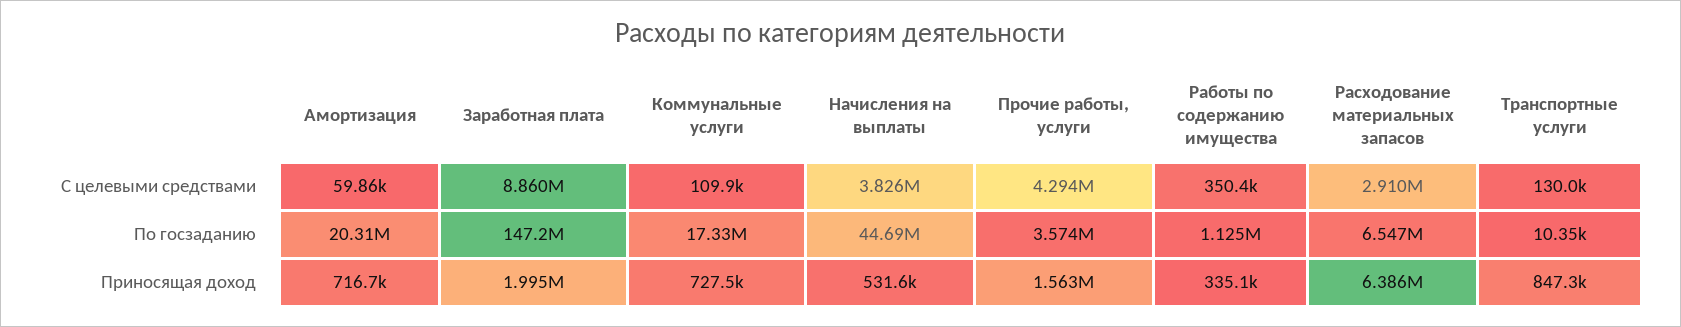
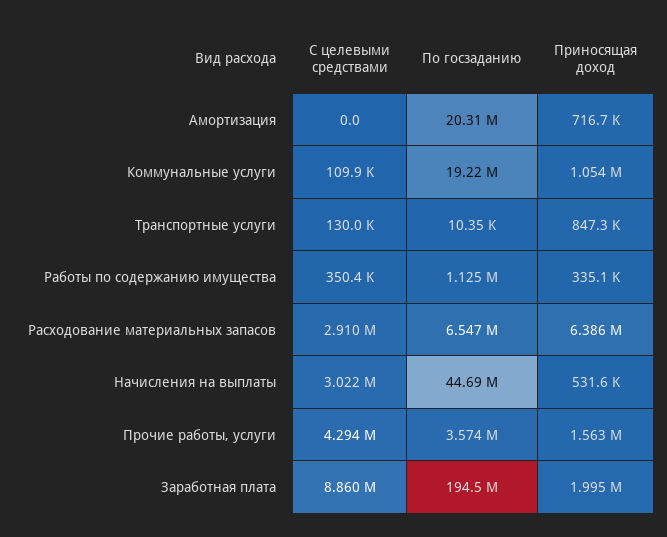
Амортизация, С целевыми средствами: 59860 -> 0
Начисления на выплаты, С целевыми средствами: 3826000 -> 3022000
Заработная плата, По госзаданию: 147200000 -> 194500000
Коммунальные услуги, По госзаданию: 17330000 -> 19220000
Коммунальные услуги, Приносящая доход: 727500 -> 1054000

